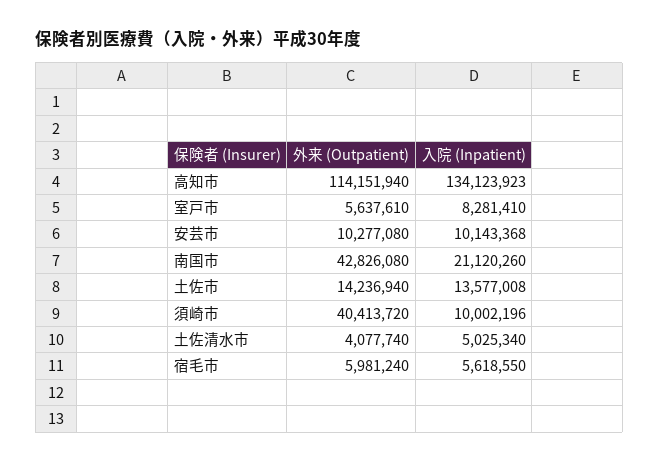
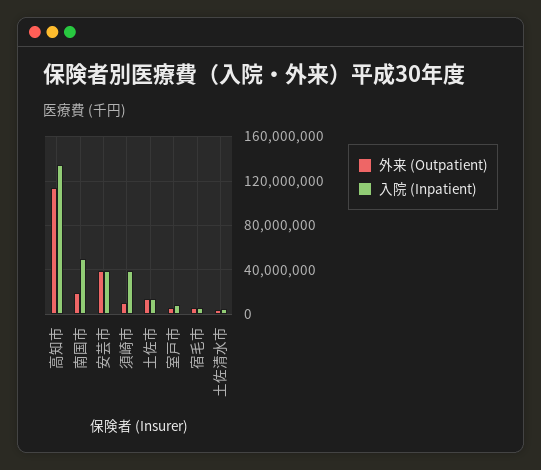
外来 (Outpatient), 安芸市: 10277080 -> 40000000
入院 (Inpatient), 安芸市: 10143368 -> 40000000
外来 (Outpatient), 南国市: 42826080 -> 20000000
入院 (Inpatient), 南国市: 21120260 -> 50000000
外来 (Outpatient), 須崎市: 40413720 -> 10000000
入院 (Inpatient), 須崎市: 10002196 -> 40000000

